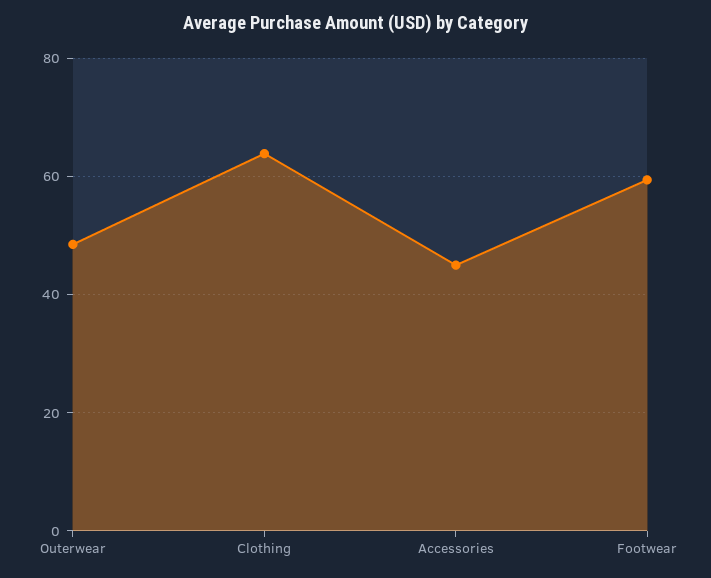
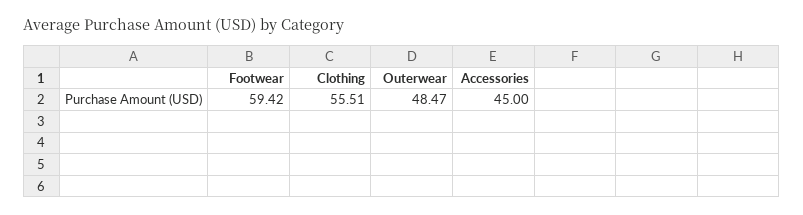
Clothing: 64 -> 55.51

